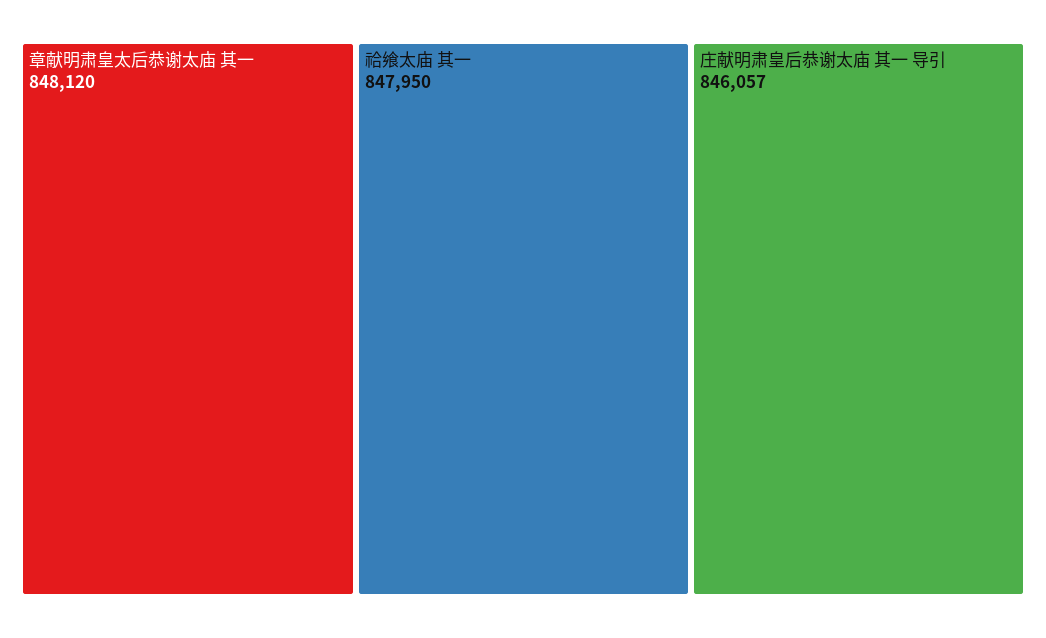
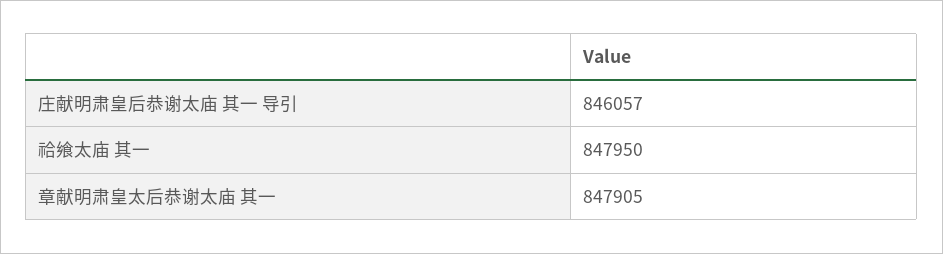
章献明肃皇太后恭谢太庙 其一: 848120 -> 847905

